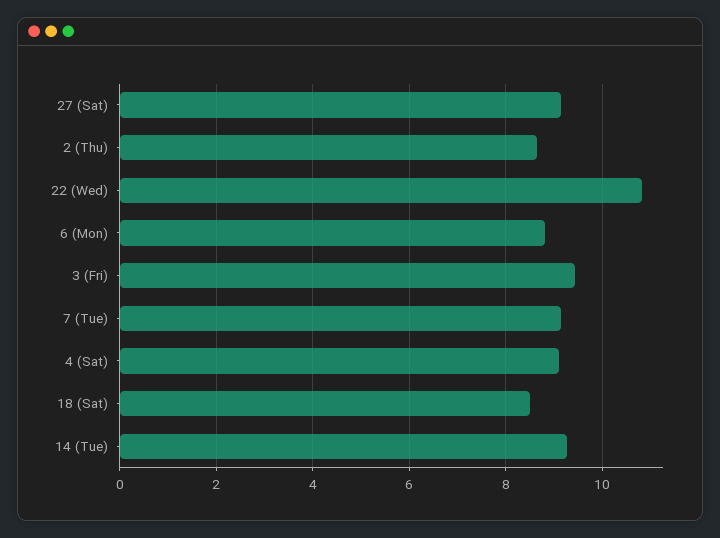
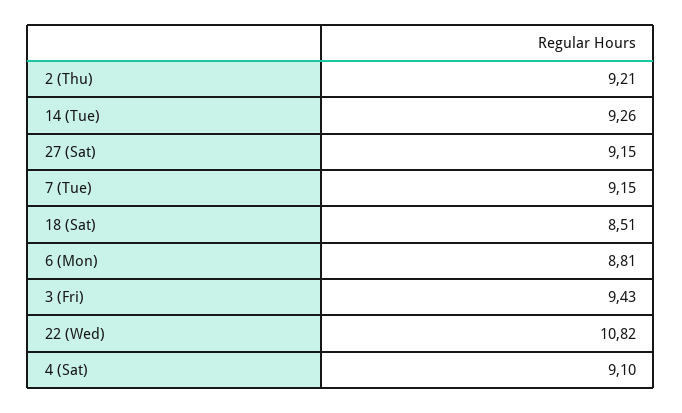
2 (Thu): 8.6 -> 9.21

